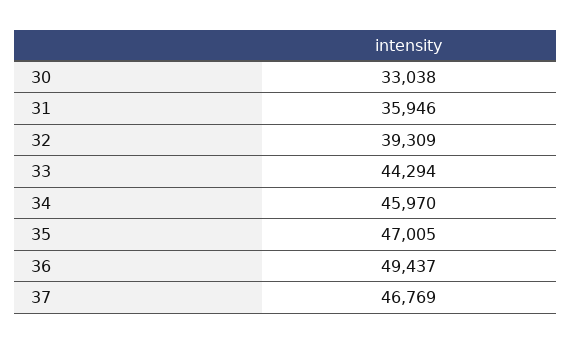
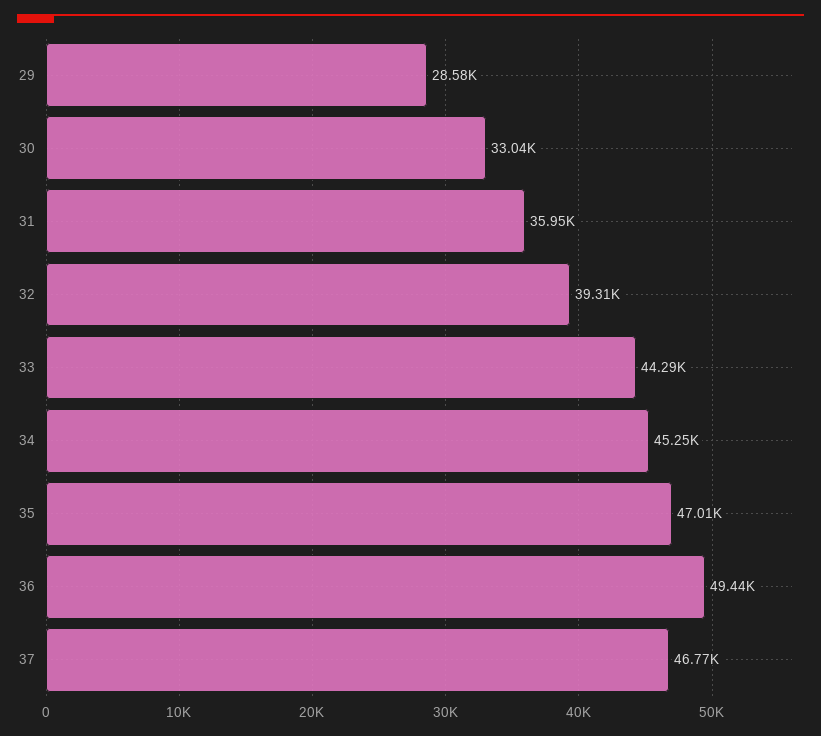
34: 45970 -> 45250
29: none -> 28580

